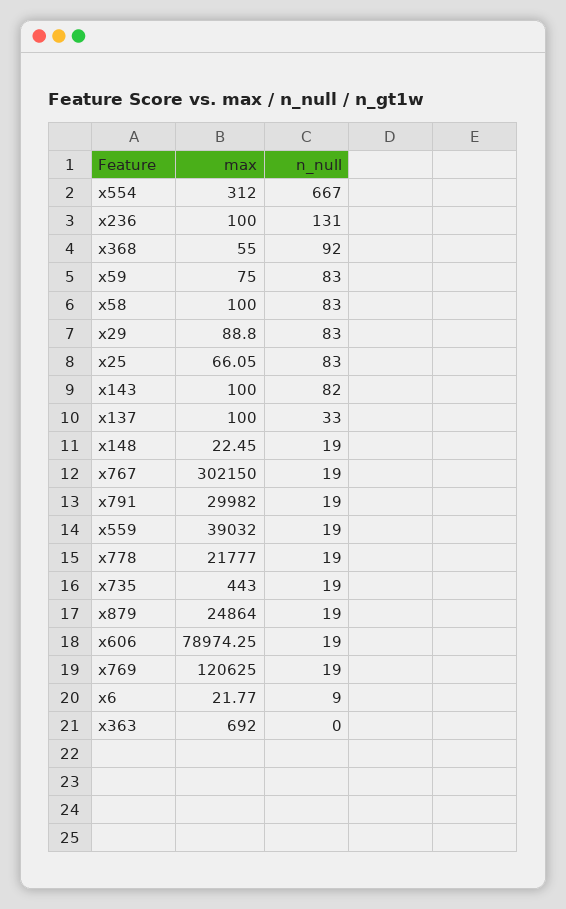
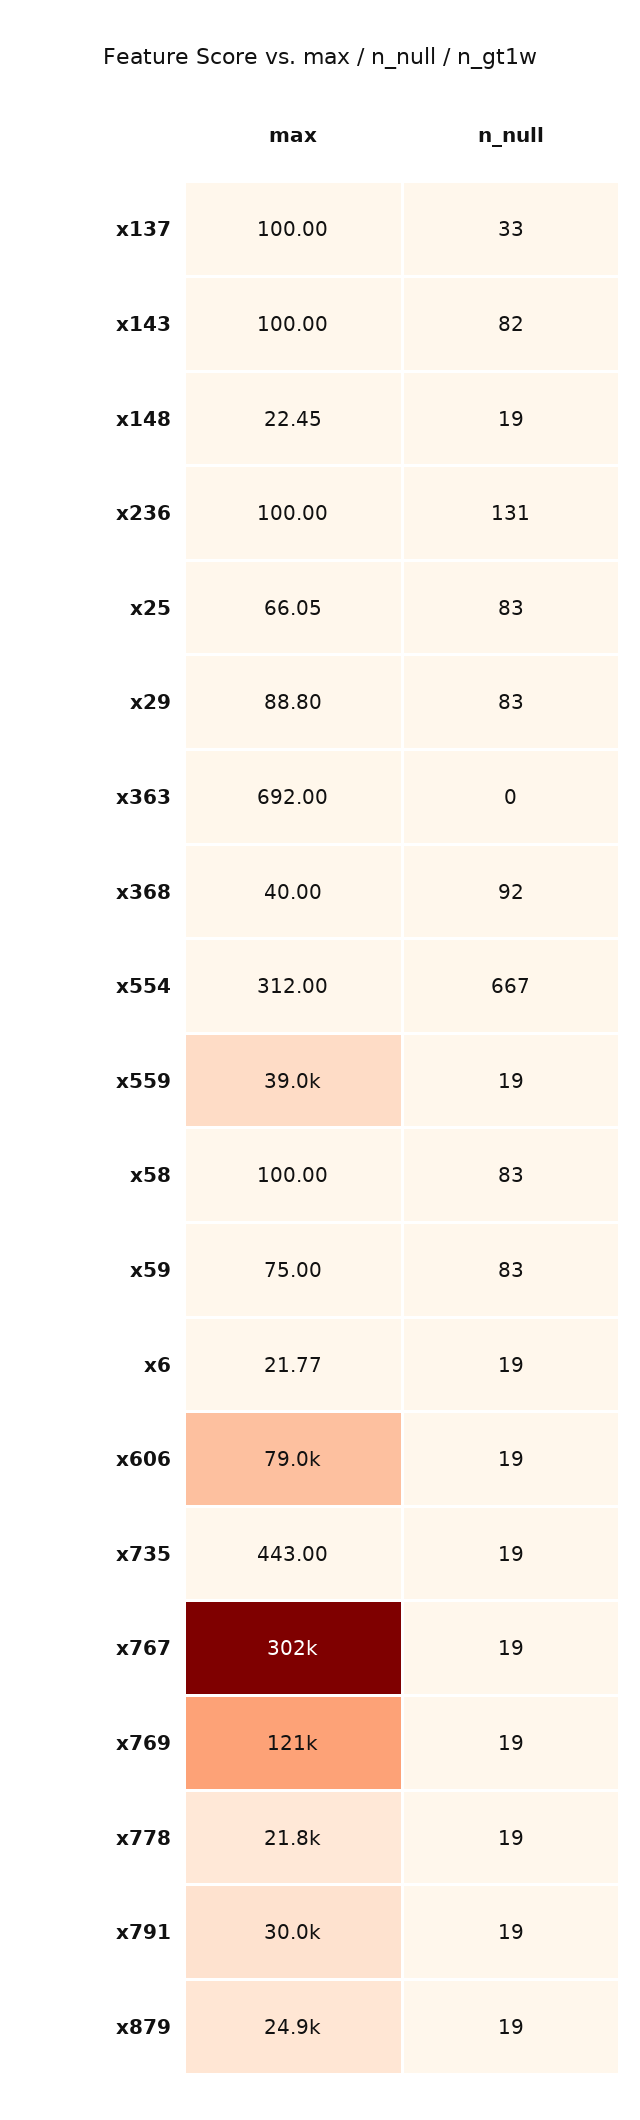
max, x368: 55 -> 40
n_null, x6: 9 -> 19

